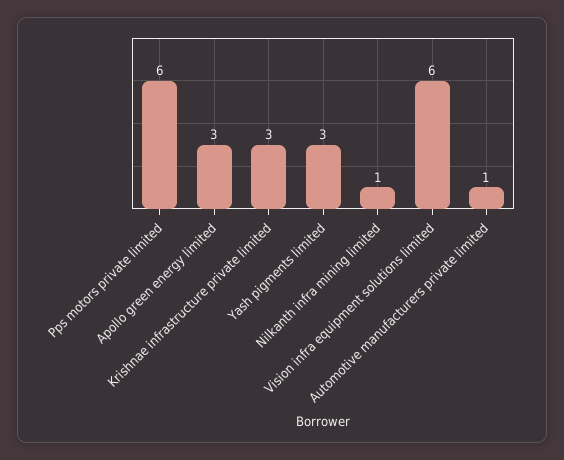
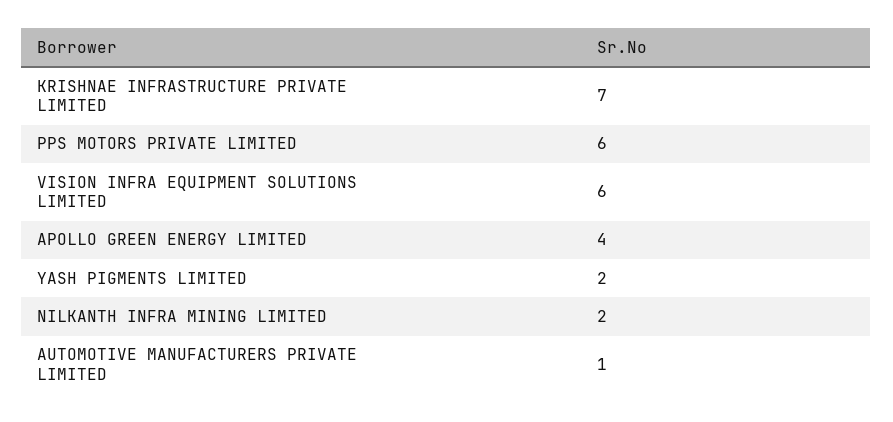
Apollo green energy limited: 3 -> 4
Krishnae infrastructure private limited: 3 -> 7
Yash pigments limited: 3 -> 2
Nilkanth infra mining limited: 1 -> 2

